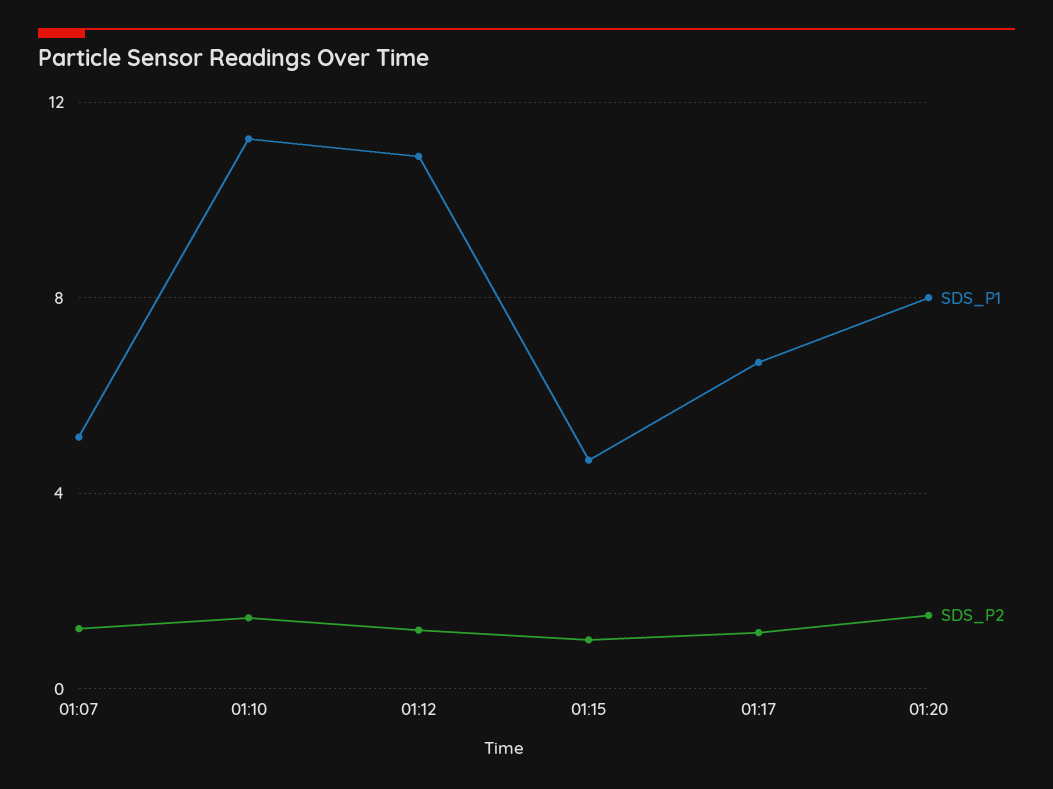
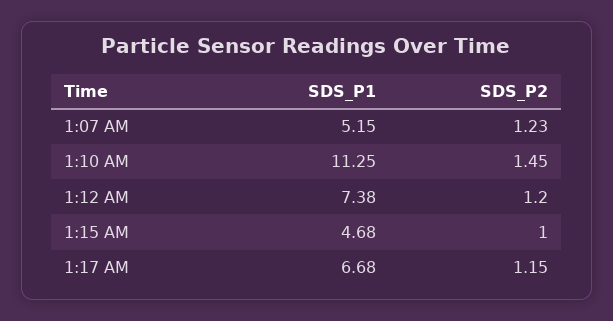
SDS_P1, 01:12: 11 -> 7.38
SDS_P1, 01:20: 8 -> none
SDS_P2, 01:20: 1.5 -> none

